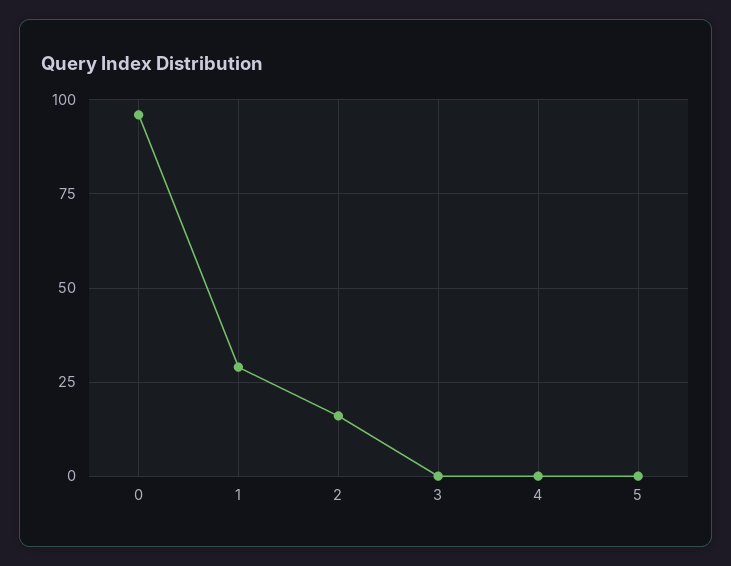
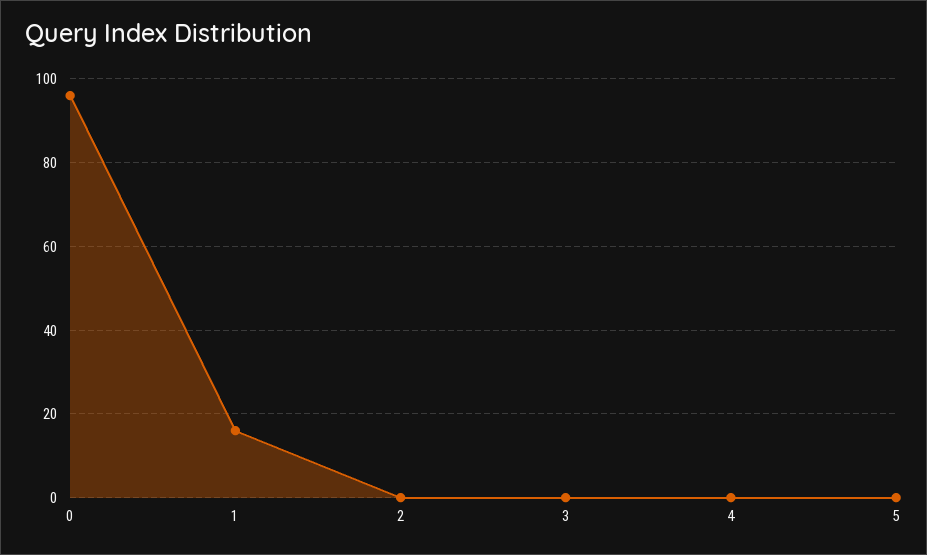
1: 30 -> 15
2: 15 -> 0

